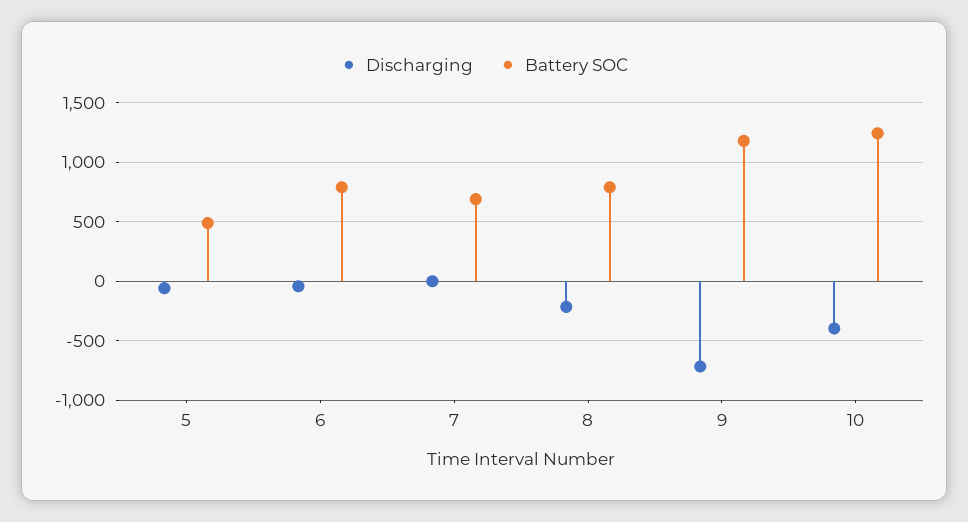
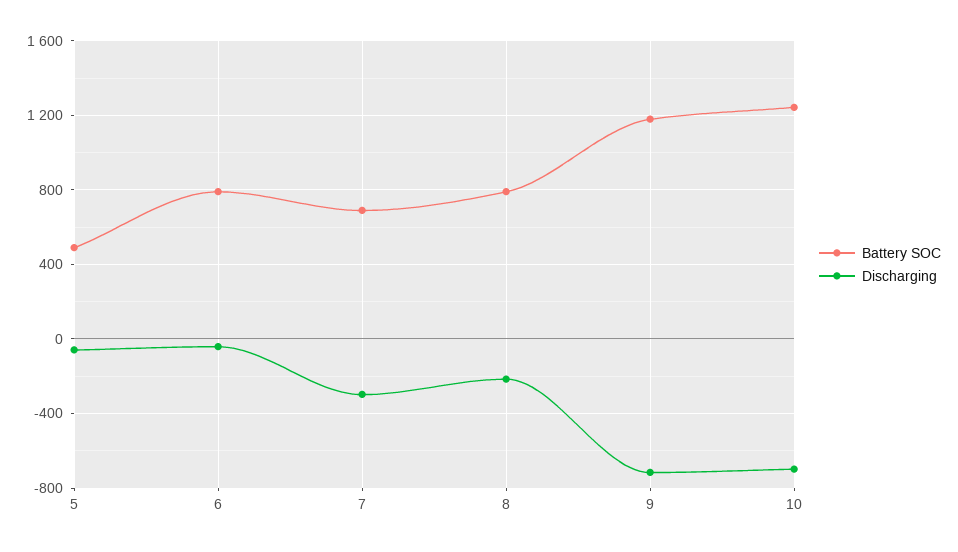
Discharging, 7: 0 -> -300
Discharging, 10: -400 -> -700

